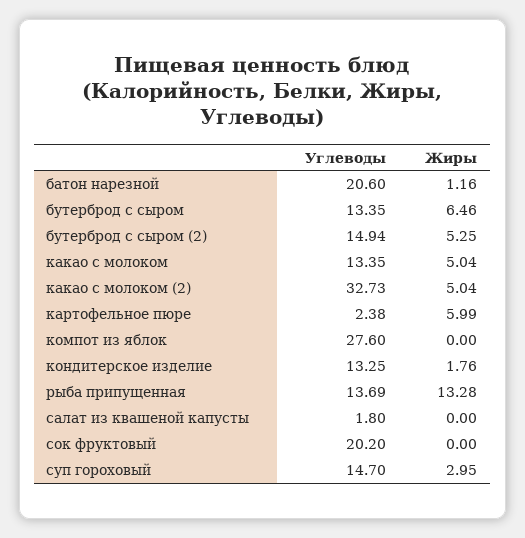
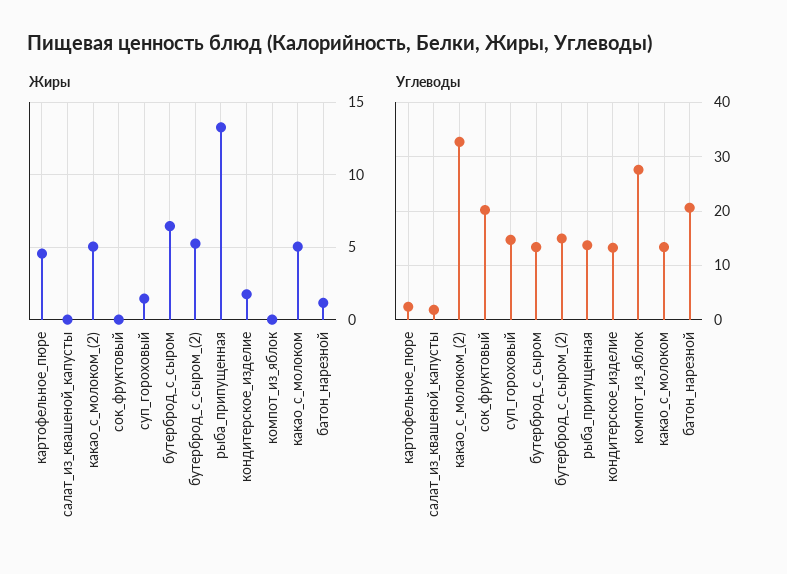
Жиры, картофельное пюре: 5.99 -> 4.5
Жиры, суп гороховый: 2.95 -> 1.5

